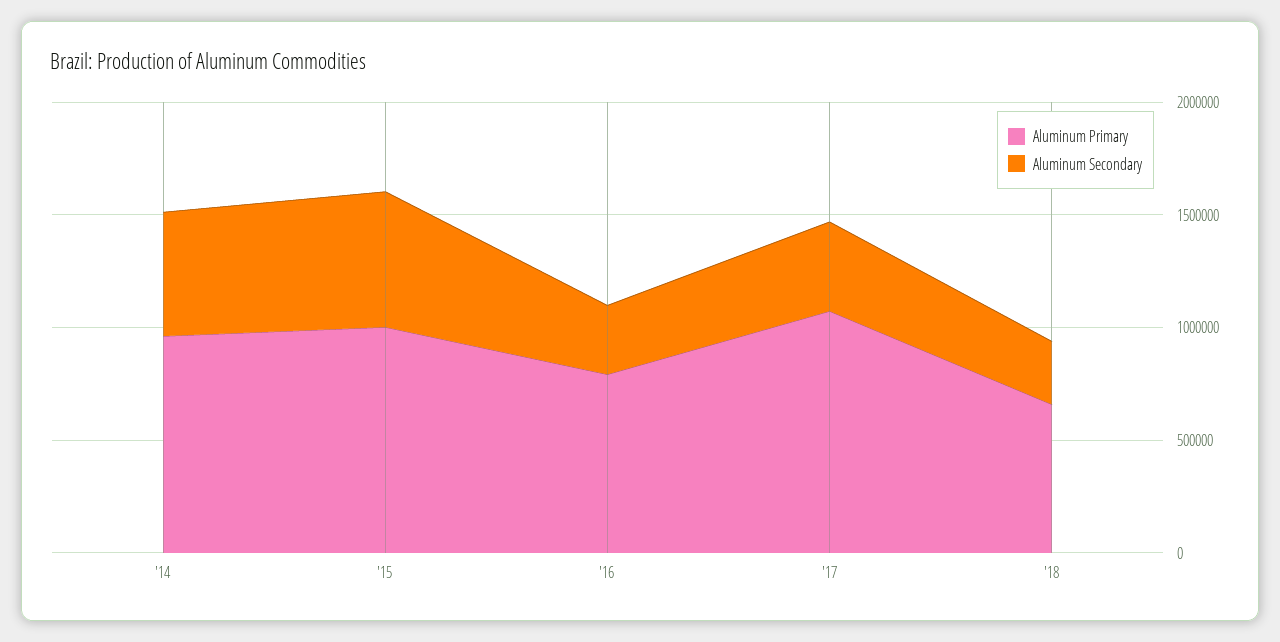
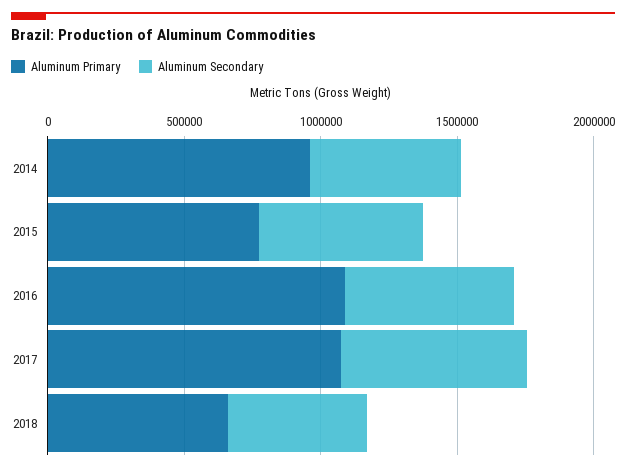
Aluminum Primary, '15: 1000000 -> 800000
Aluminum Primary, '16: 800000 -> 1100000
Aluminum Secondary, '16: 300000 -> 600000
Aluminum Secondary, '17: 400000 -> 700000
Aluminum Secondary, '18: 300000 -> 500000

